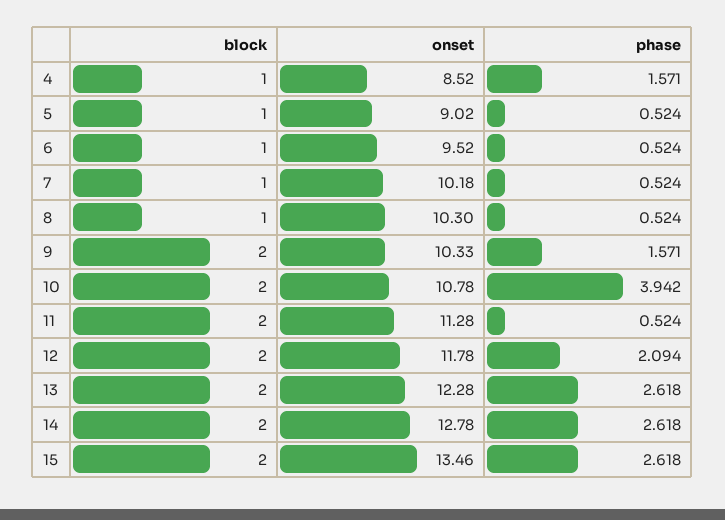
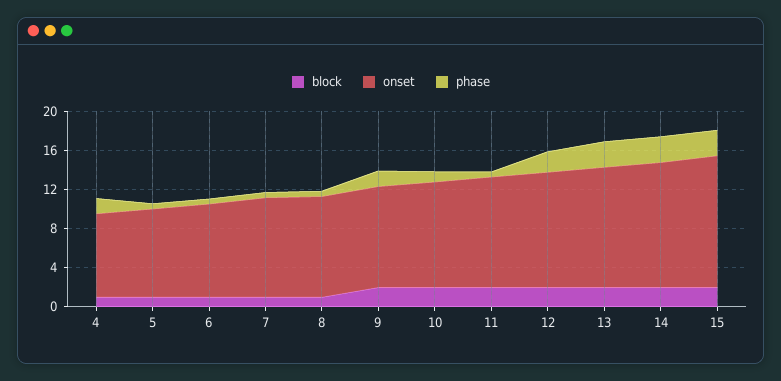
phase, 10: 3.942 -> 1

